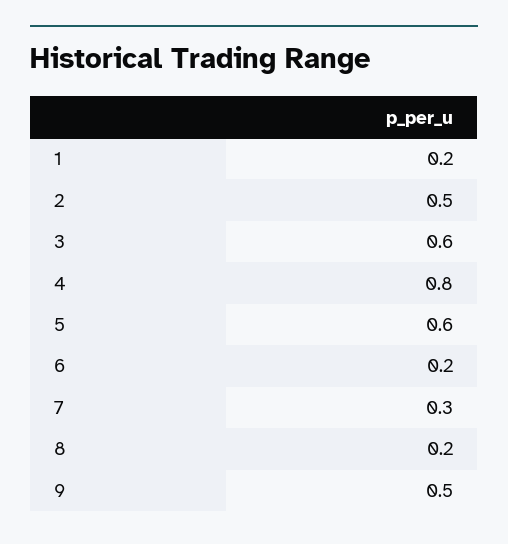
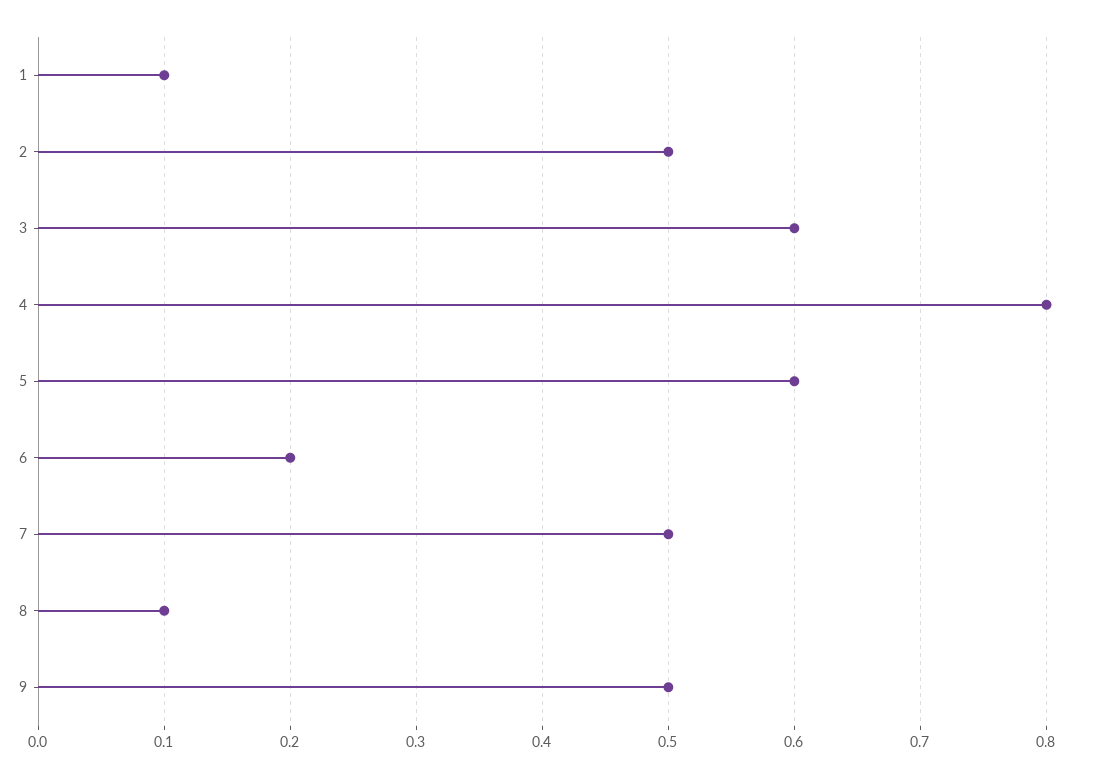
1: 0.2 -> 0.1
7: 0.3 -> 0.5
8: 0.2 -> 0.1

